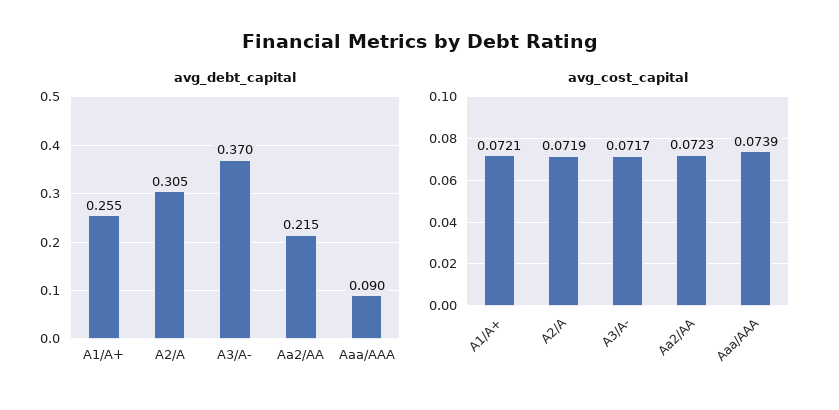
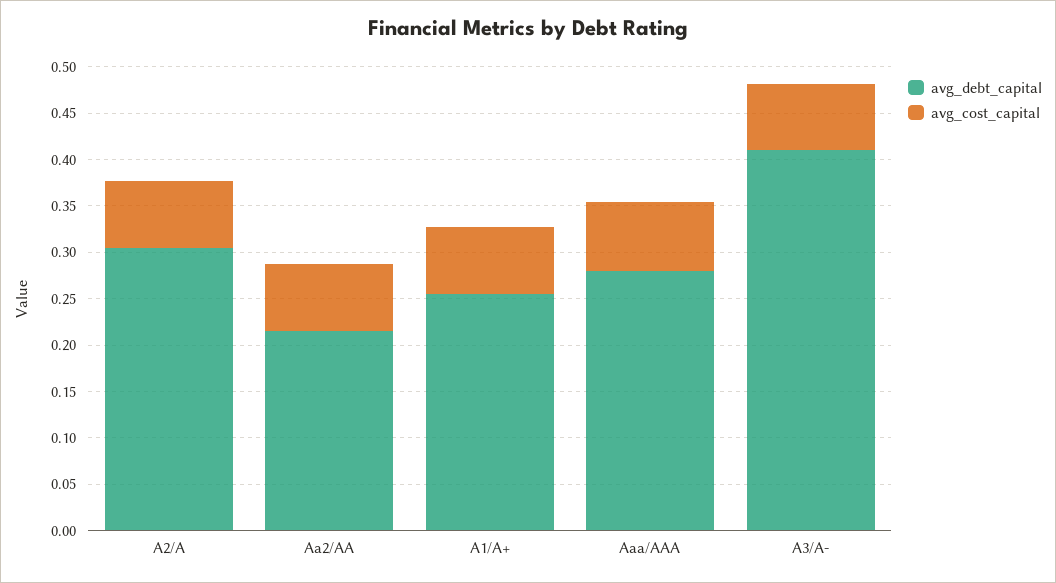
avg_debt_capital, A3/A-: 0.37 -> 0.41
avg_debt_capital, Aaa/AAA: 0.09 -> 0.28

